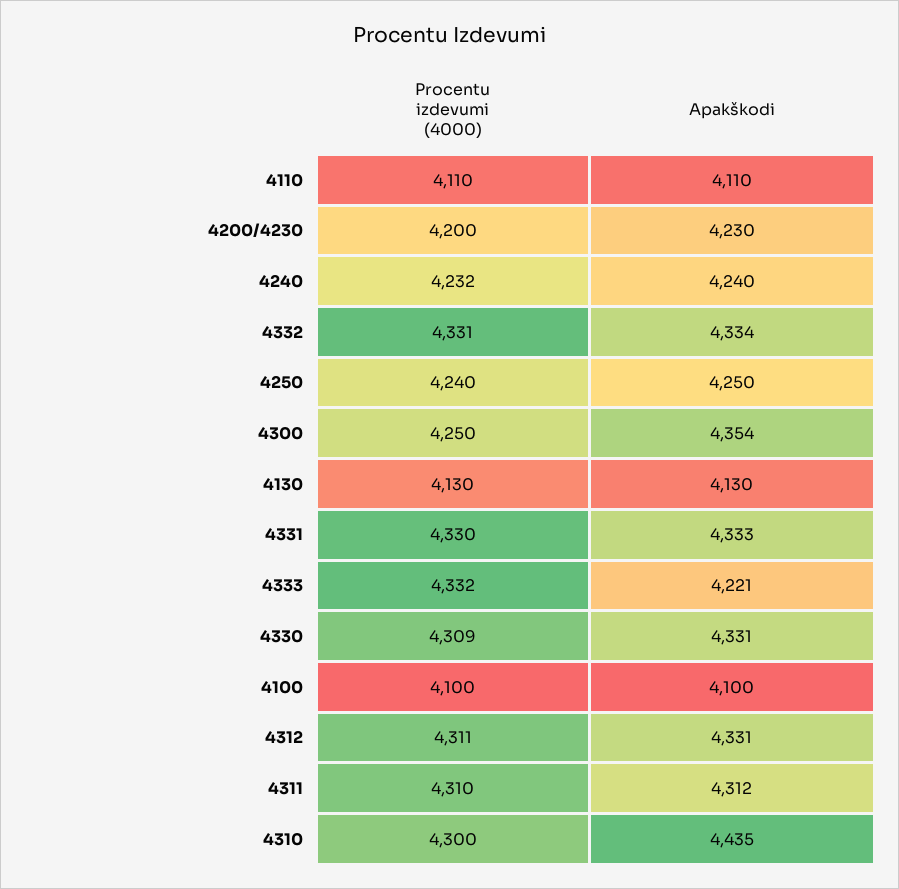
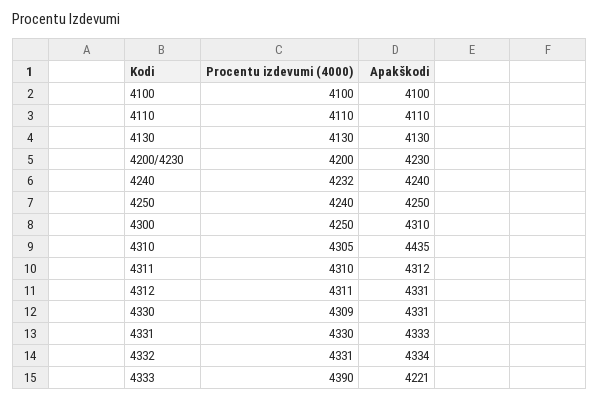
Apakškodi, 4300: 4354 -> 4310
Procentu izdevumi (4000), 4333: 4332 -> 4390
Procentu izdevumi (4000), 4310: 4300 -> 4305

